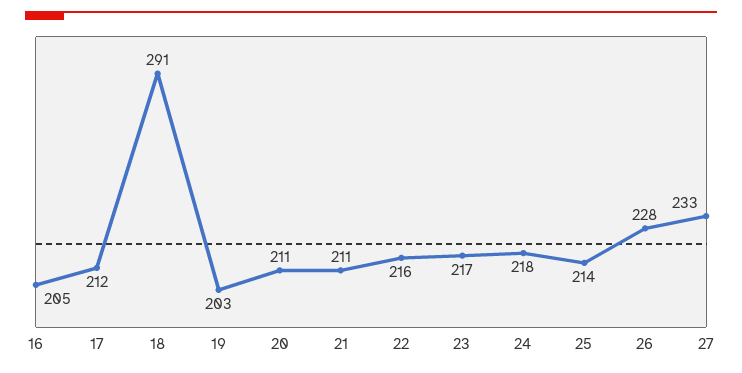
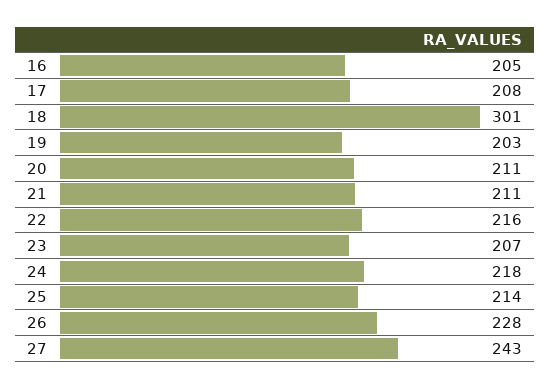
17: 212 -> 208
18: 291 -> 301
23: 217 -> 207
27: 233 -> 243

